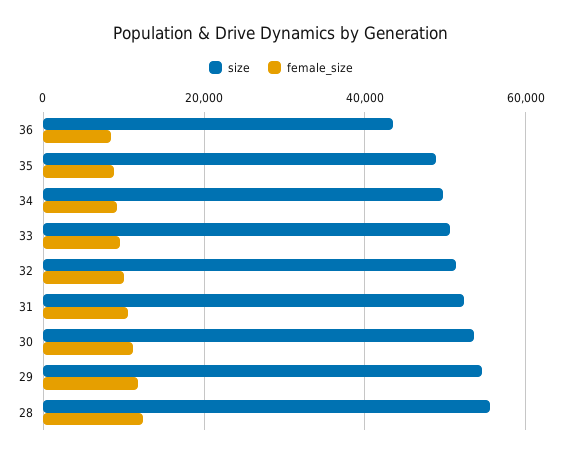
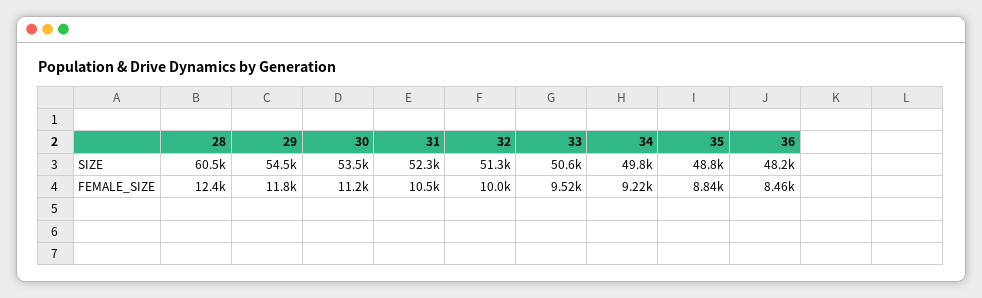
size, 36: 44000 -> 48200
size, 28: 56000 -> 60500

